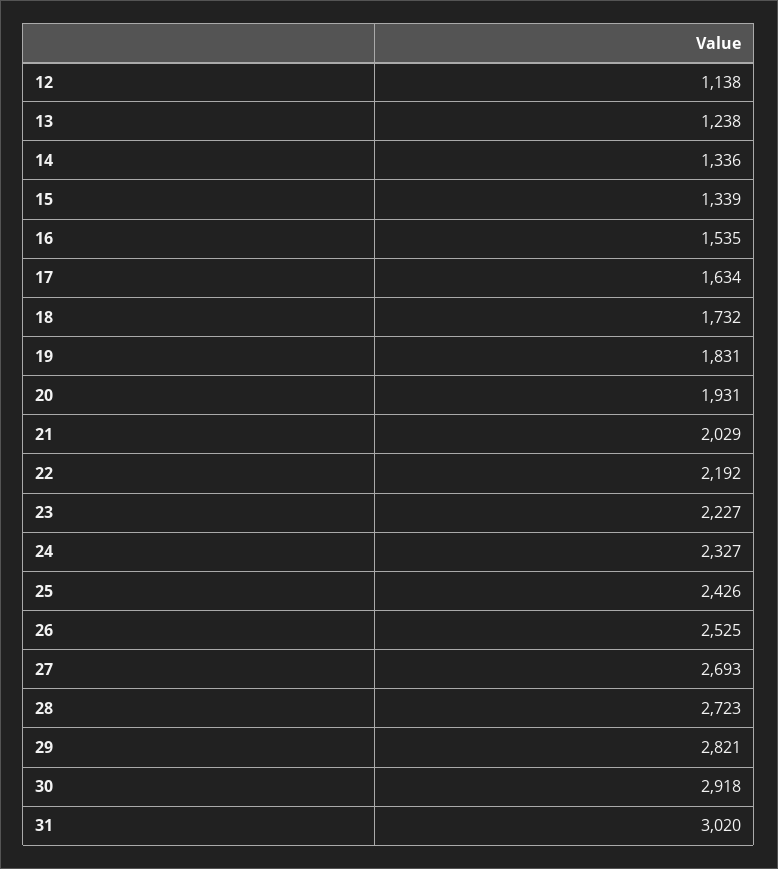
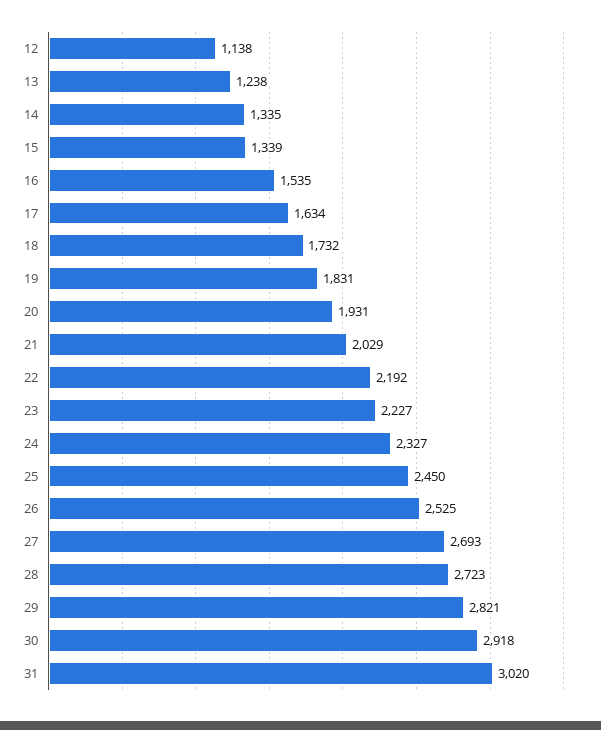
14: 1336 -> 1335
25: 2426 -> 2450

